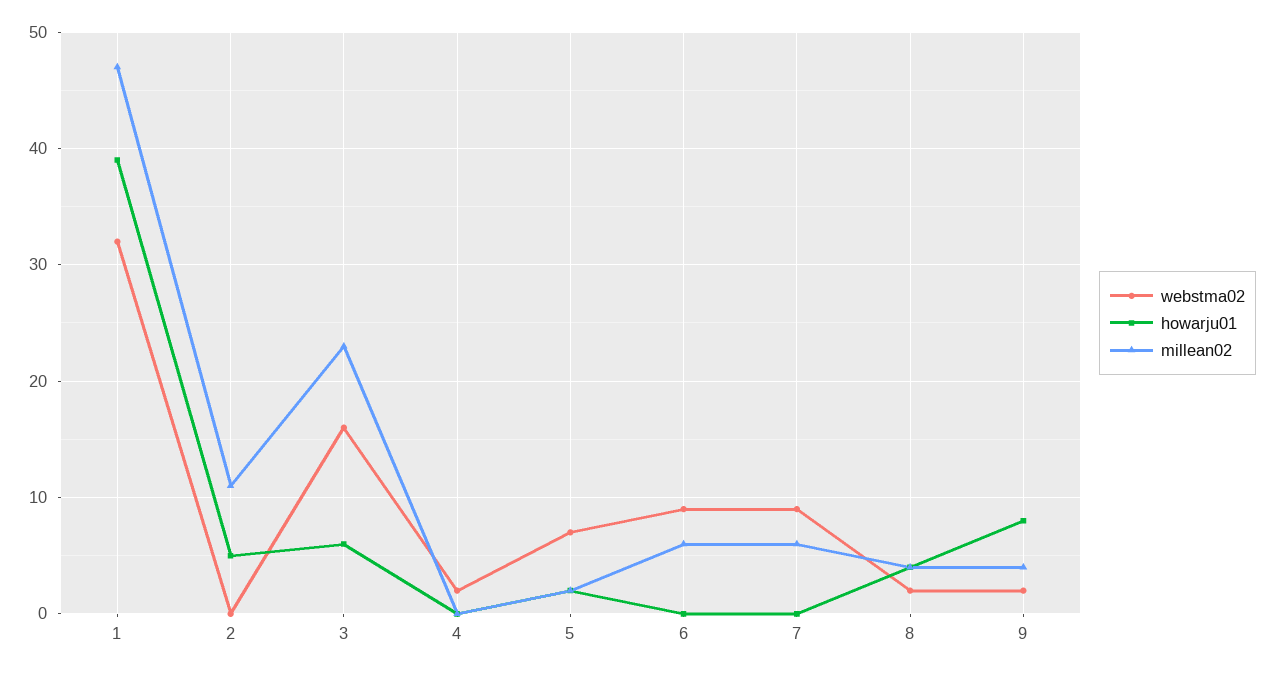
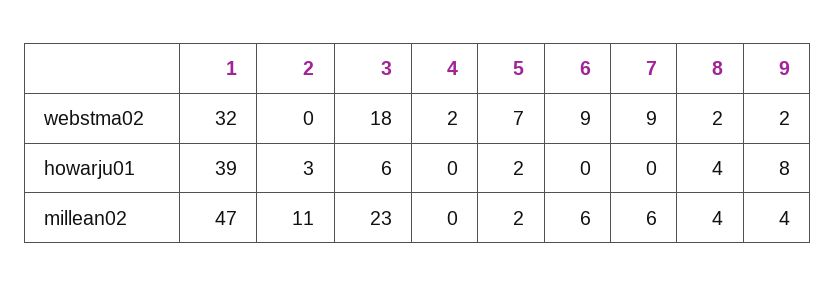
howarju01, 2: 5 -> 3
webstma02, 3: 16 -> 18

